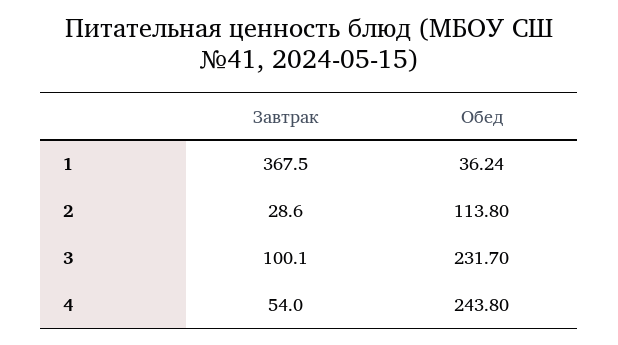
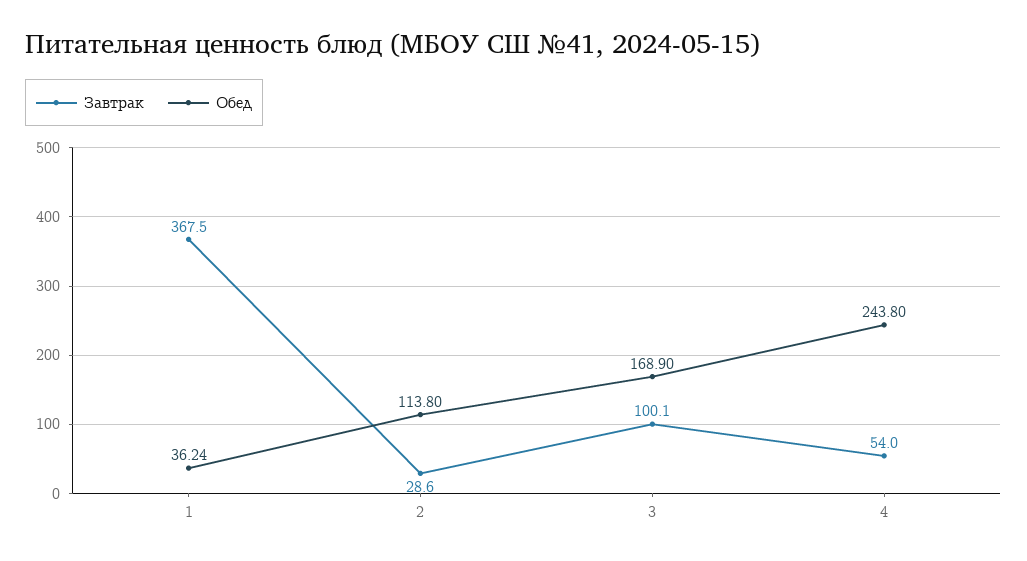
Обед, 3: 231.7 -> 168.9

